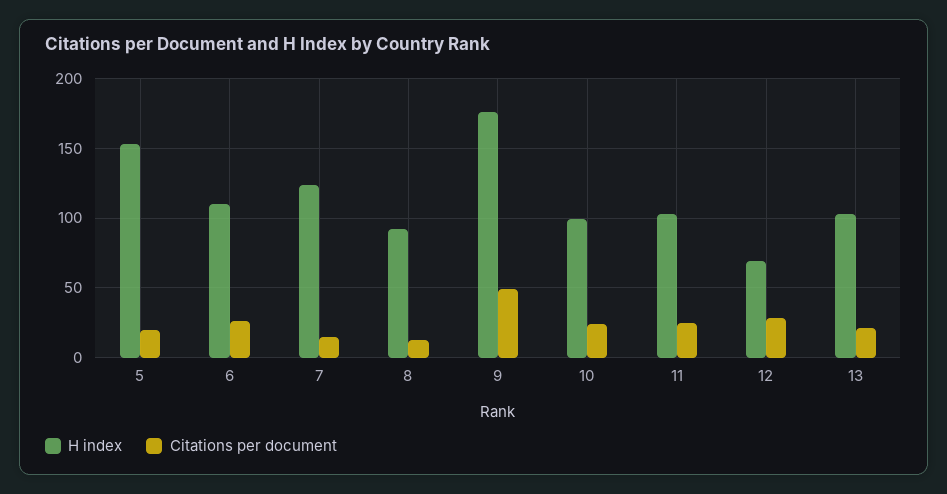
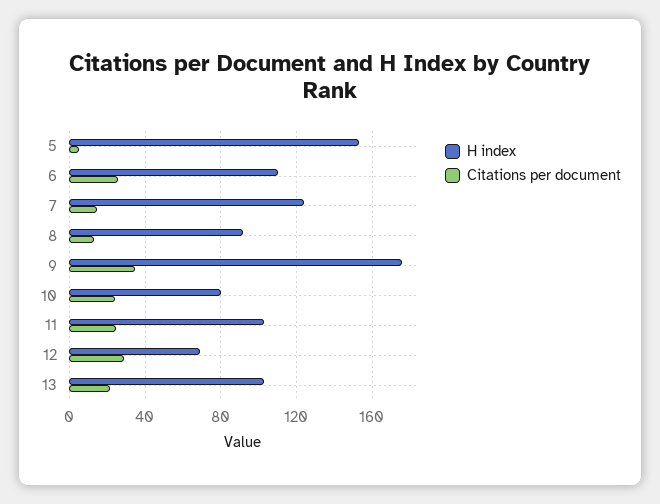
Citations per document, 5: 20 -> 5
Citations per document, 9: 50 -> 35
H index, 10: 100 -> 80

